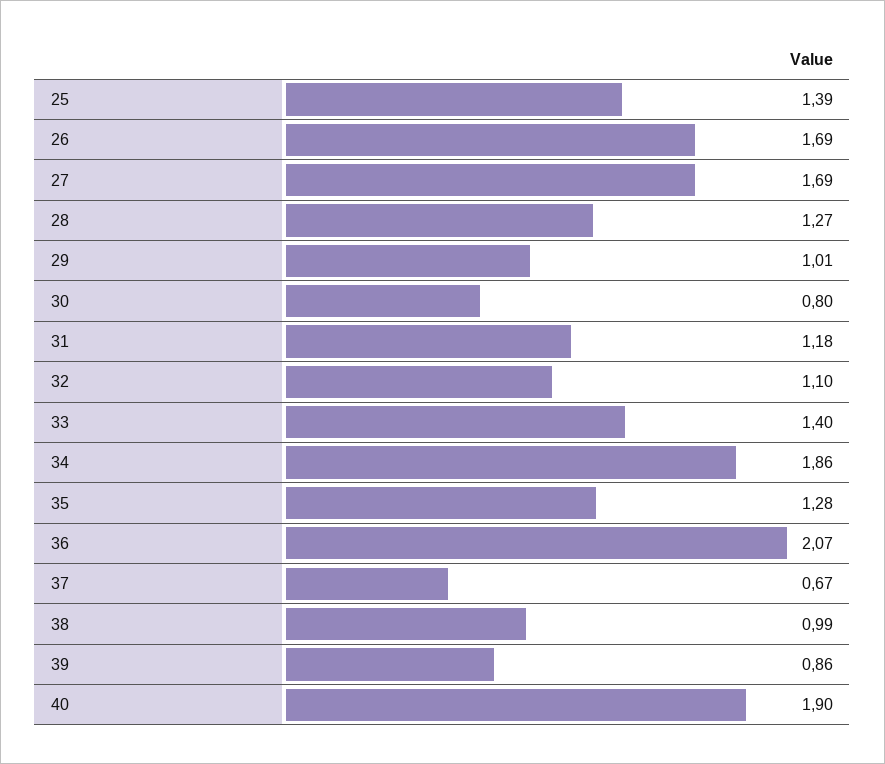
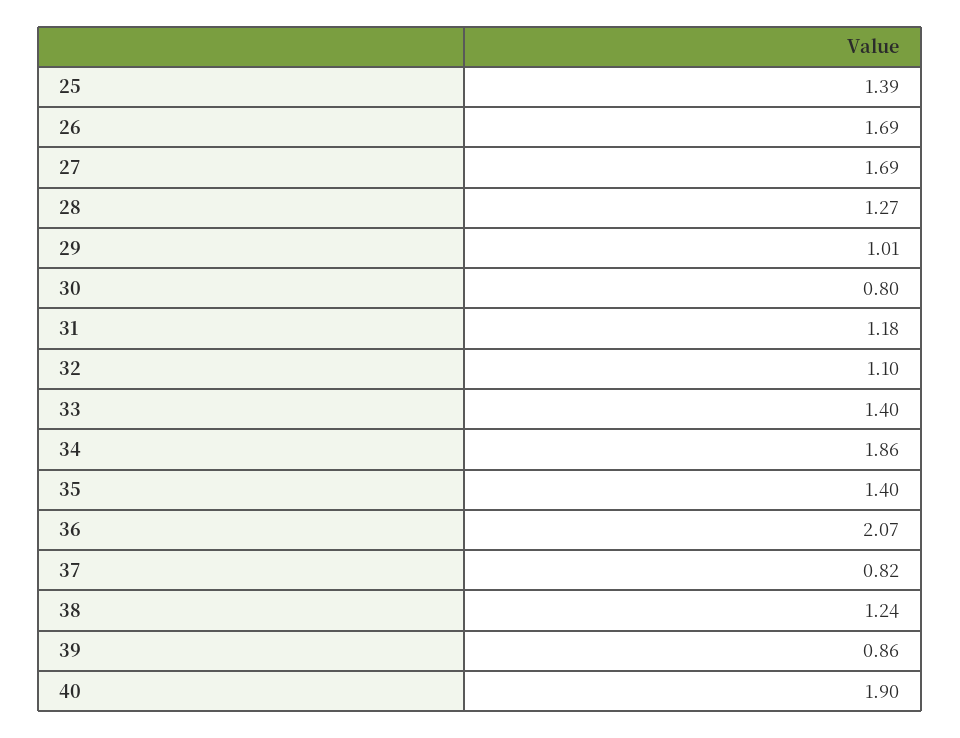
35: 1.28 -> 1.4
37: 0.67 -> 0.82
38: 0.99 -> 1.24

